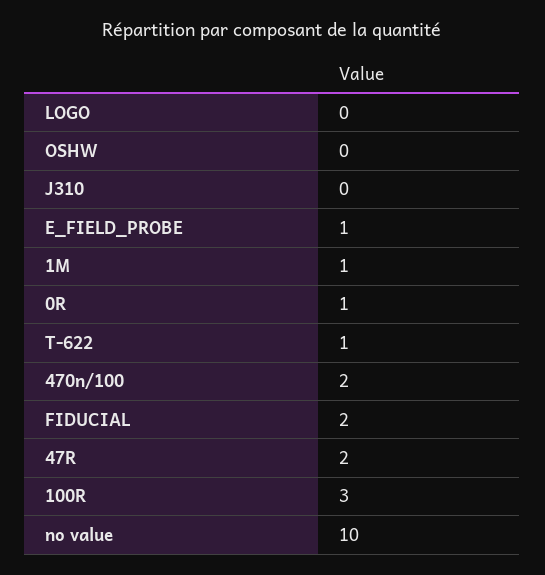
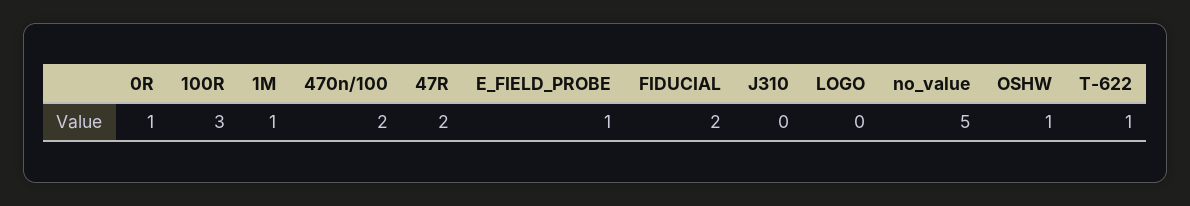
OSHW: 0 -> 1
no value: 10 -> 5

